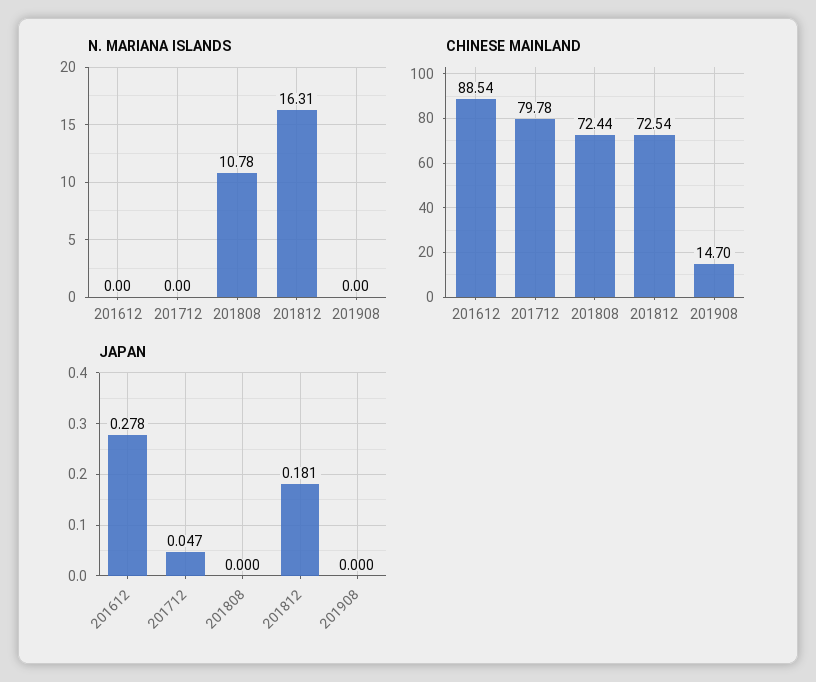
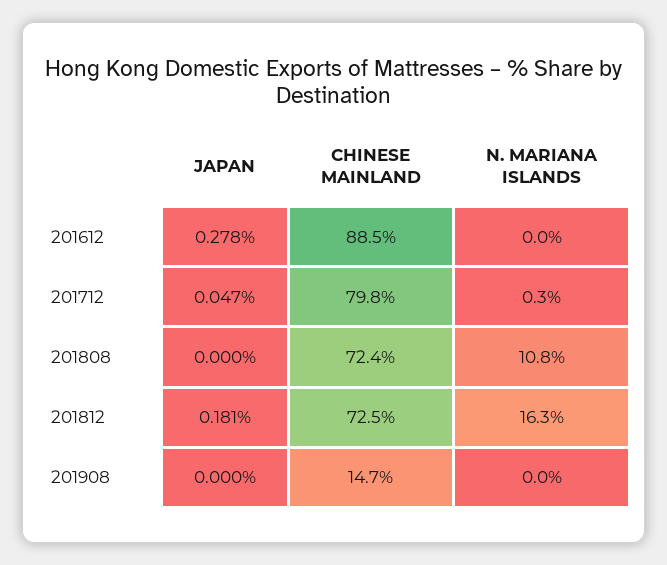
N. MARIANA ISLANDS, 201712: 0 -> 0.3

